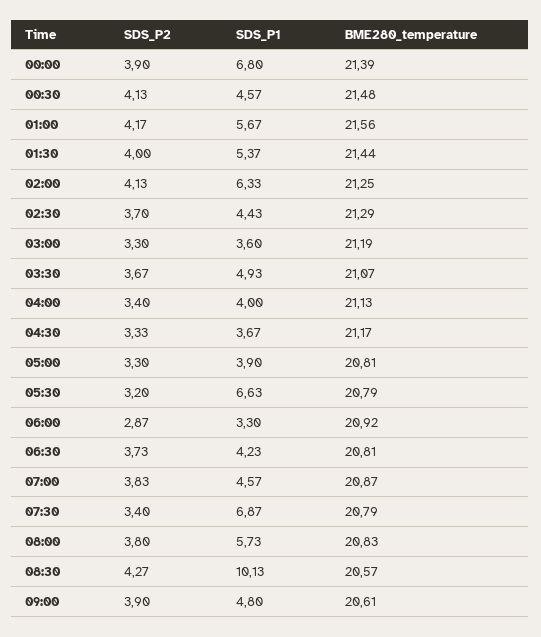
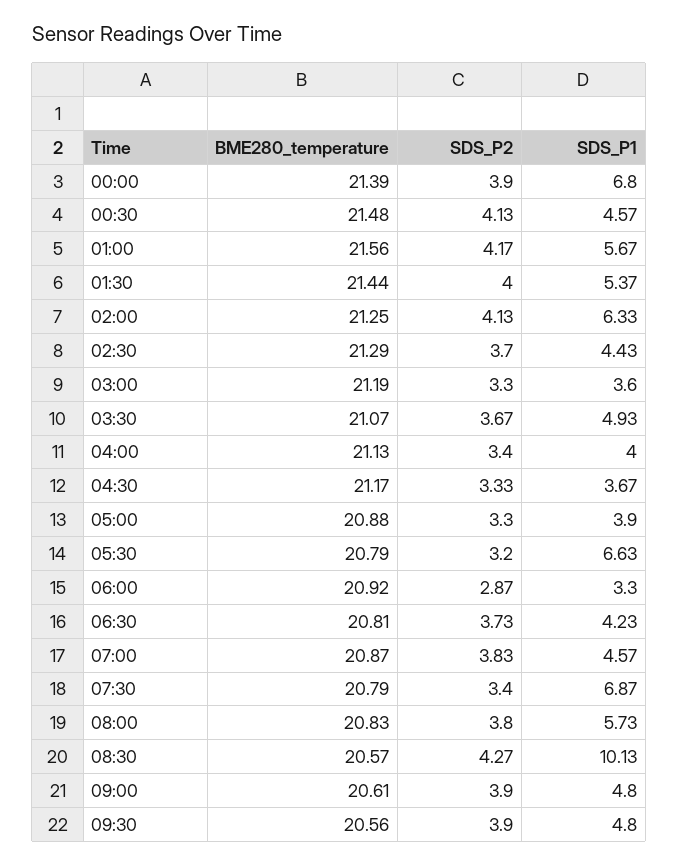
BME280_temperature, 05:00: 20.81 -> 20.88
BME280_temperature, 09:30: none -> 20.56
SDS_P2, 09:30: none -> 3.9
SDS_P1, 09:30: none -> 4.8

